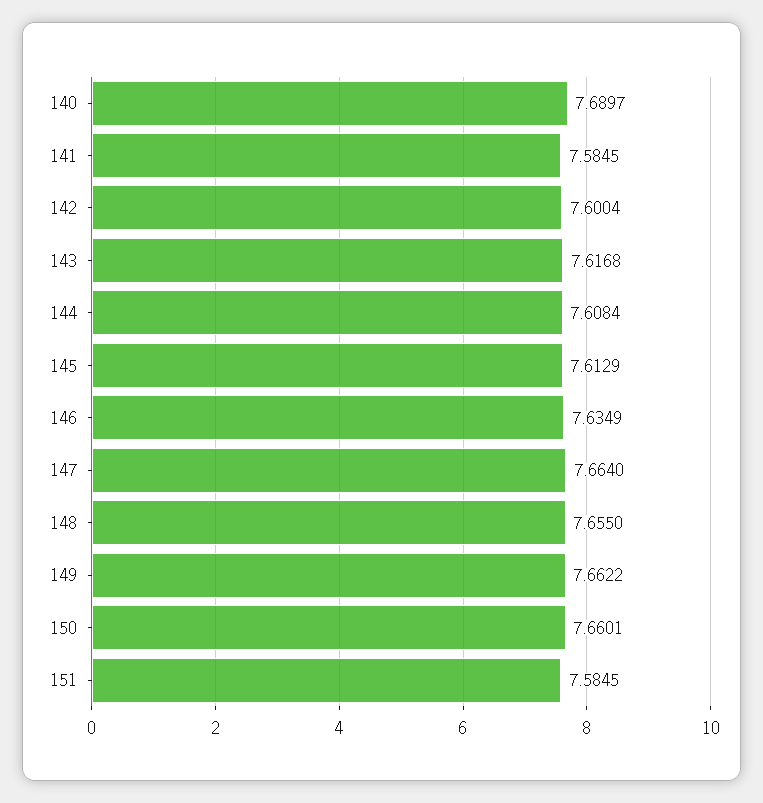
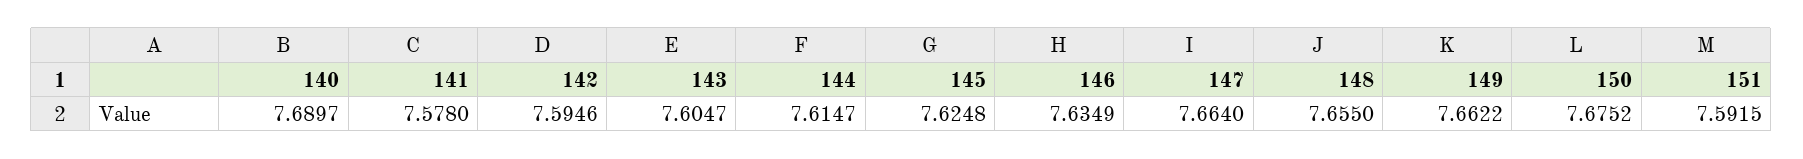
141: 7.5845 -> 7.578
142: 7.6004 -> 7.5946
143: 7.6168 -> 7.6047
144: 7.6084 -> 7.6147
145: 7.6129 -> 7.6248
150: 7.6601 -> 7.6752
151: 7.5845 -> 7.5915

